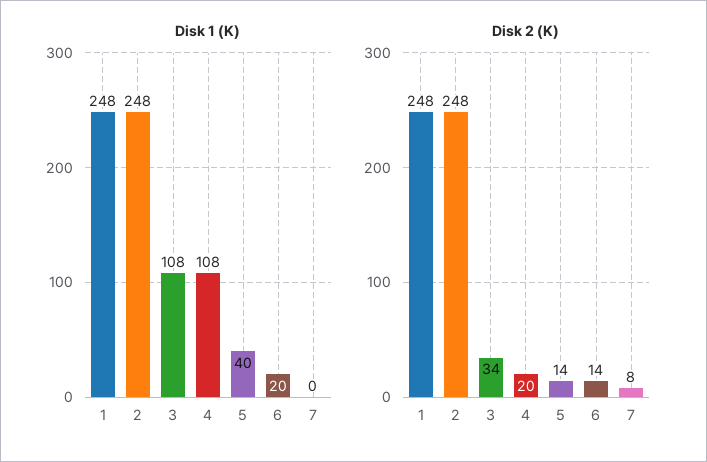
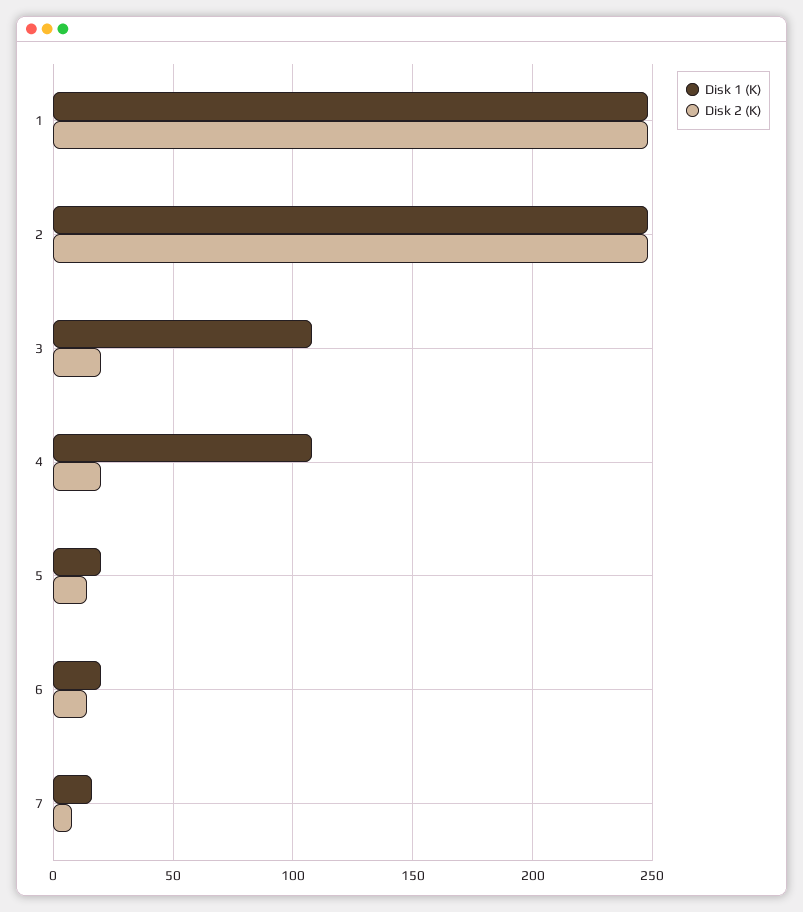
Disk 1 (K), 5: 40 -> 20
Disk 1 (K), 7: 0 -> 15
Disk 2 (K), 3: 34 -> 20

